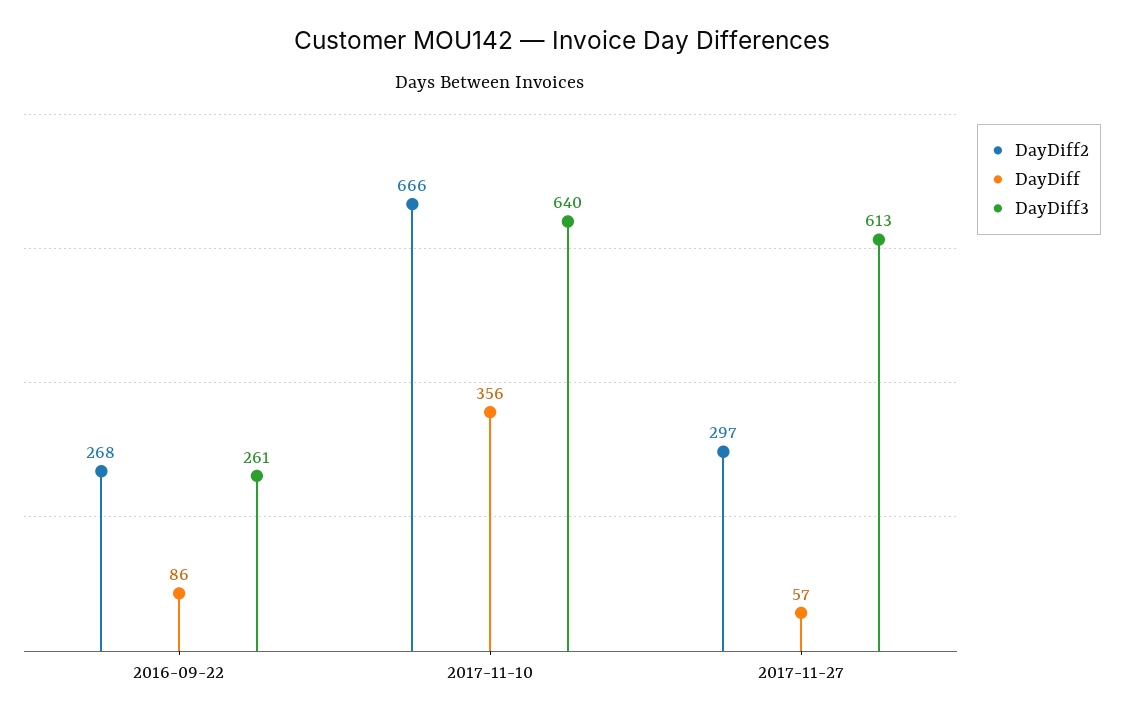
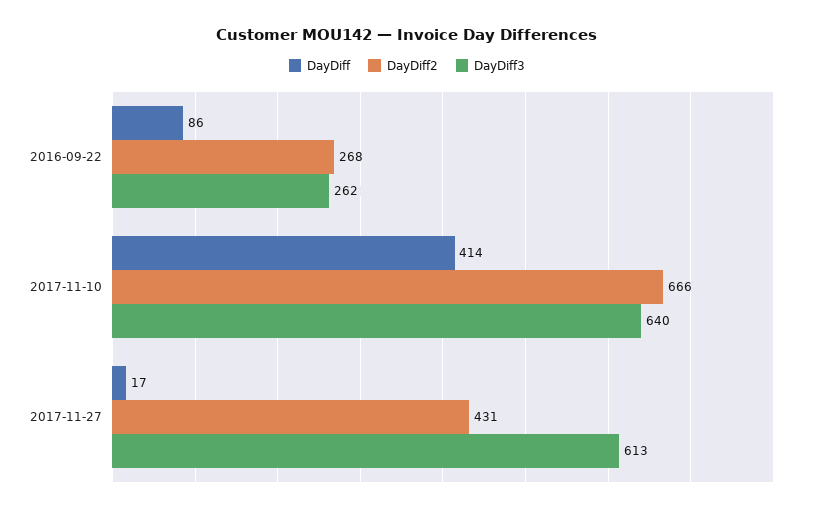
DayDiff3, 2016-09-22: 261 -> 262
DayDiff, 2017-11-10: 356 -> 414
DayDiff2, 2017-11-27: 297 -> 431
DayDiff, 2017-11-27: 57 -> 17

